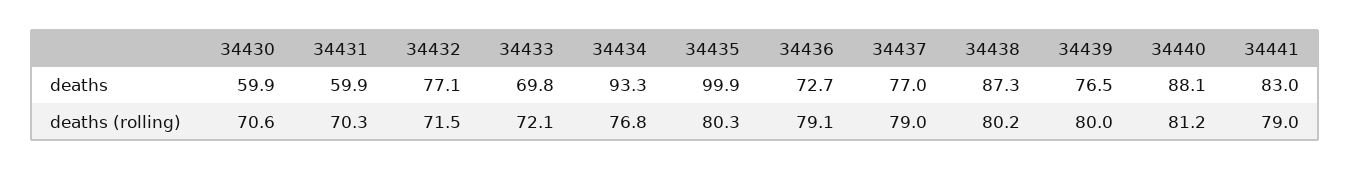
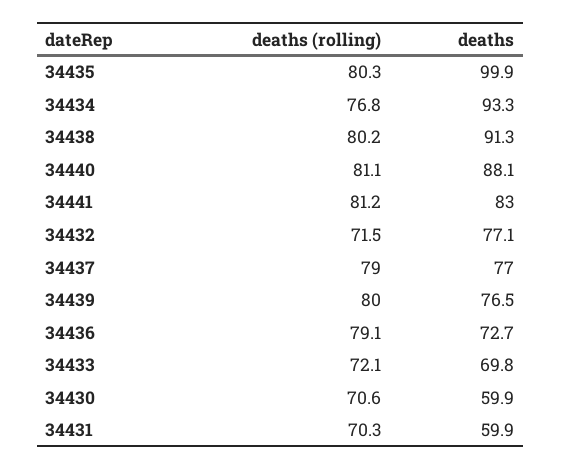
34438, deaths: 87.3 -> 91.3
34440, deaths (rolling): 81.2 -> 81.1
34441, deaths (rolling): 79 -> 81.2

